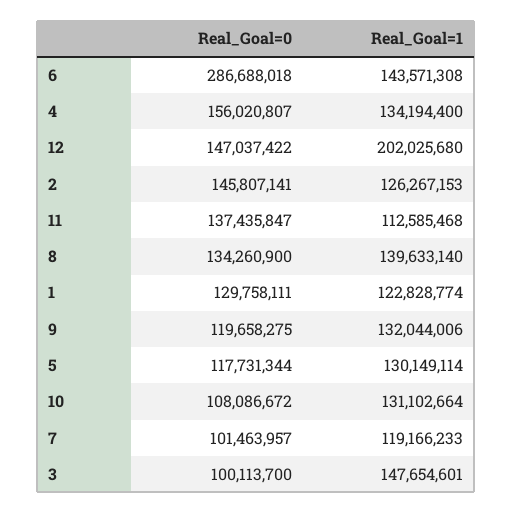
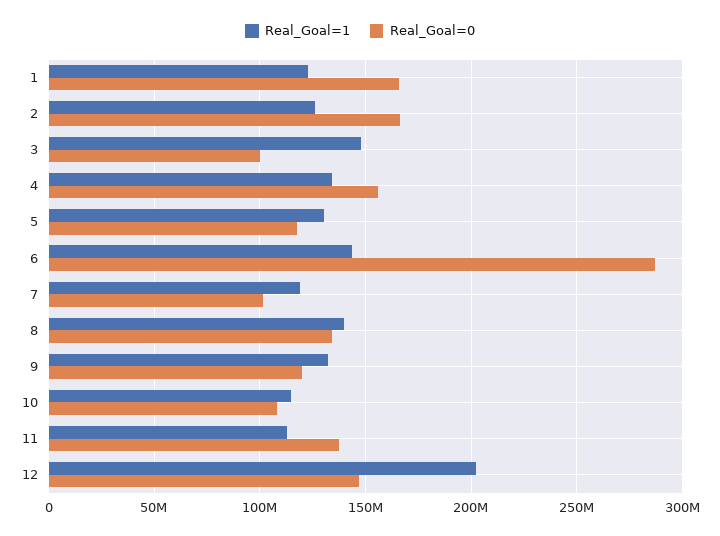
Real_Goal=0, 2: 145807141 -> 165000000
Real_Goal=0, 1: 129758111 -> 165000000
Real_Goal=1, 10: 131102664 -> 115000000

